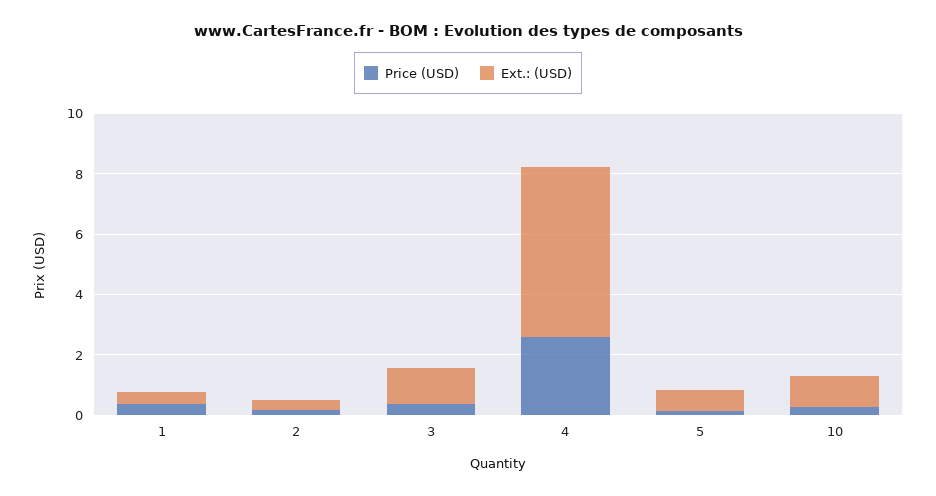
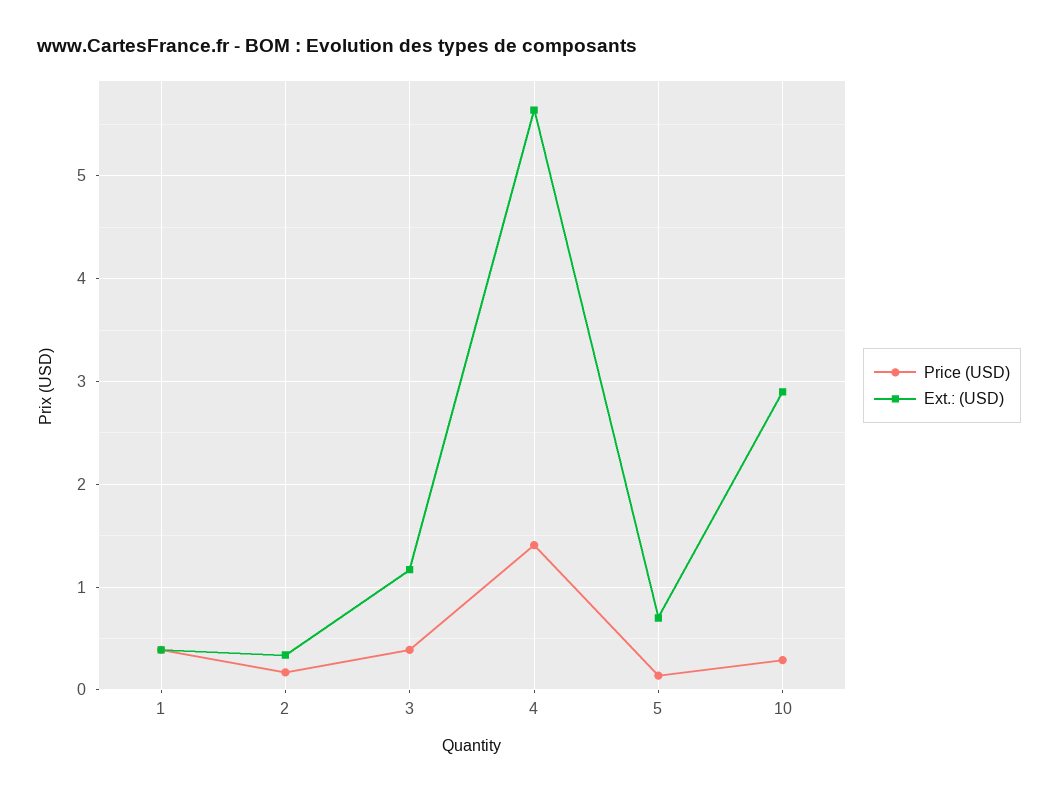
Price (USD), 4: 2.5 -> 1.4
Ext.: (USD), 10: 1 -> 2.9

